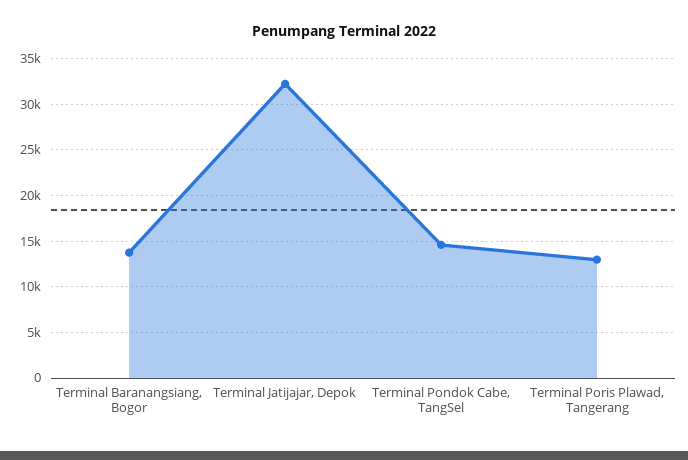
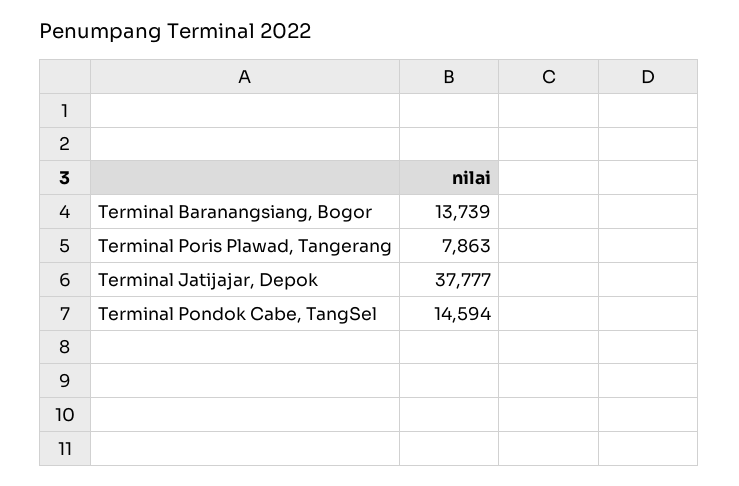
Terminal Jatijajar, Depok: 32000 -> 37777
Terminal Poris Plawad, Tangerang: 13000 -> 7863

